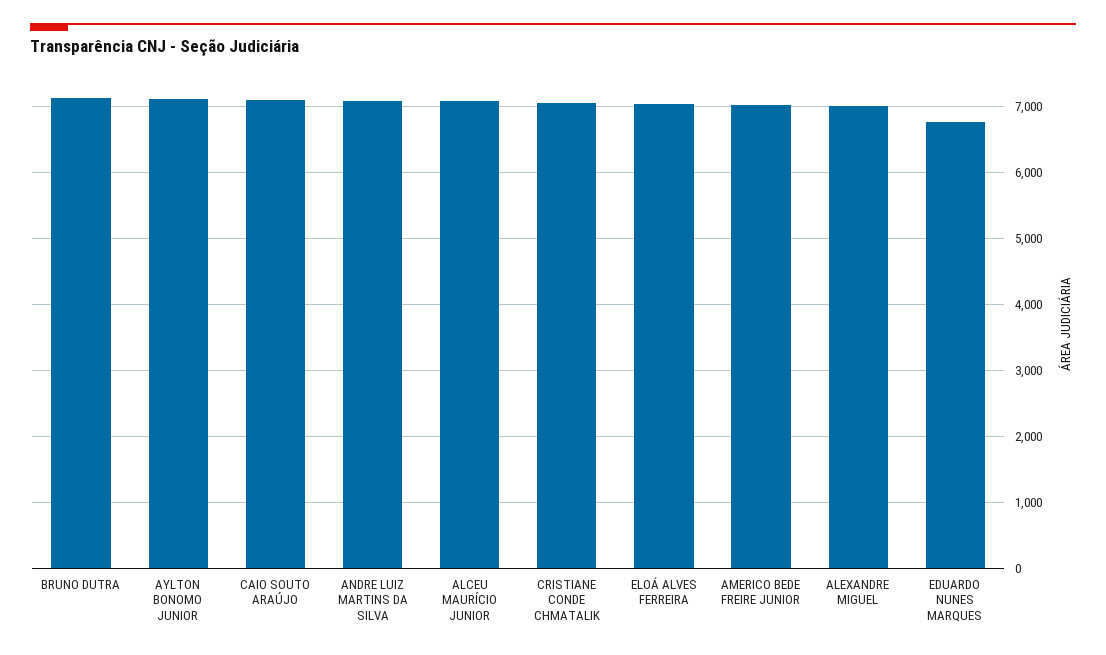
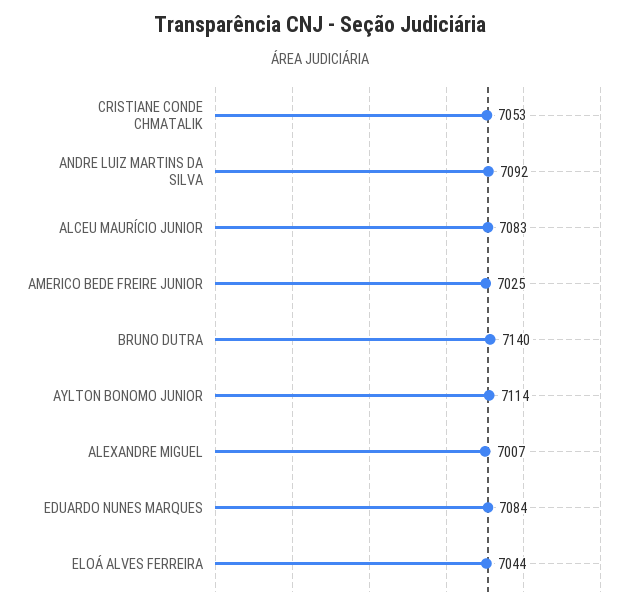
CAIO SOUTO ARAÚJO: 7100 -> none
EDUARDO NUNES MARQUES: 6800 -> 7084

